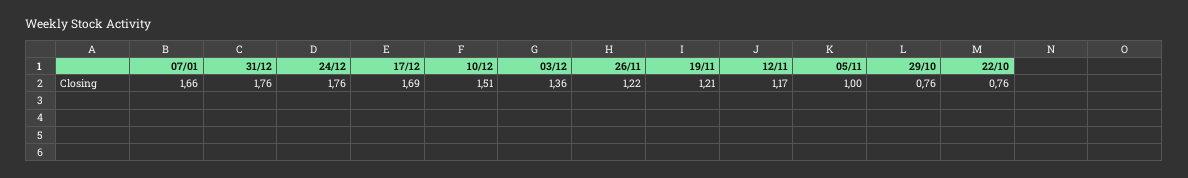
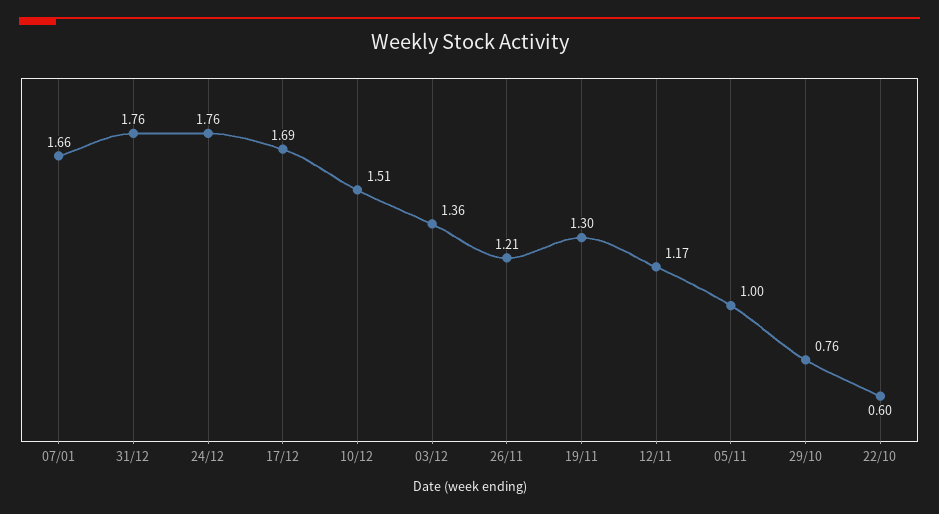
26/11: 1.22 -> 1.21
19/11: 1.21 -> 1.3
22/10: 0.76 -> 0.6

